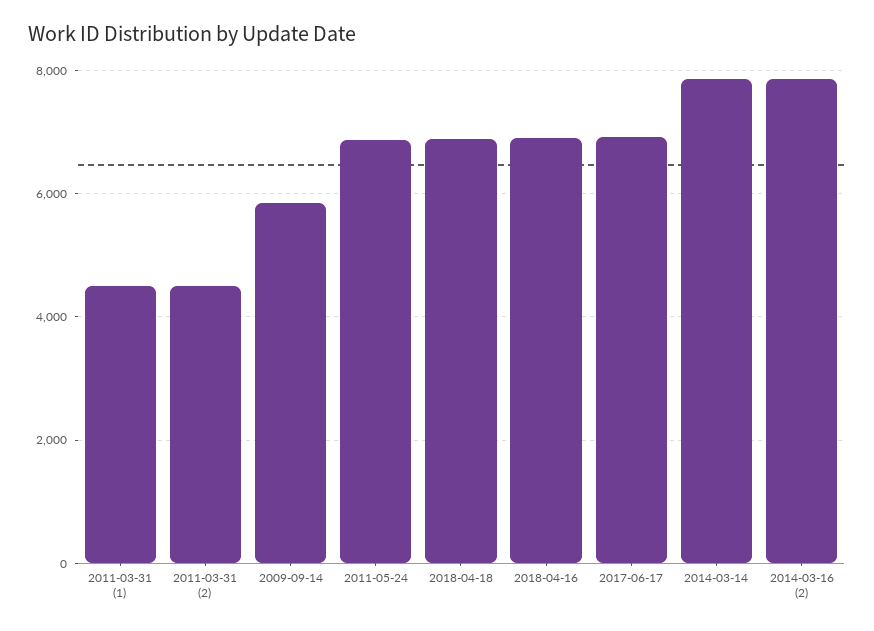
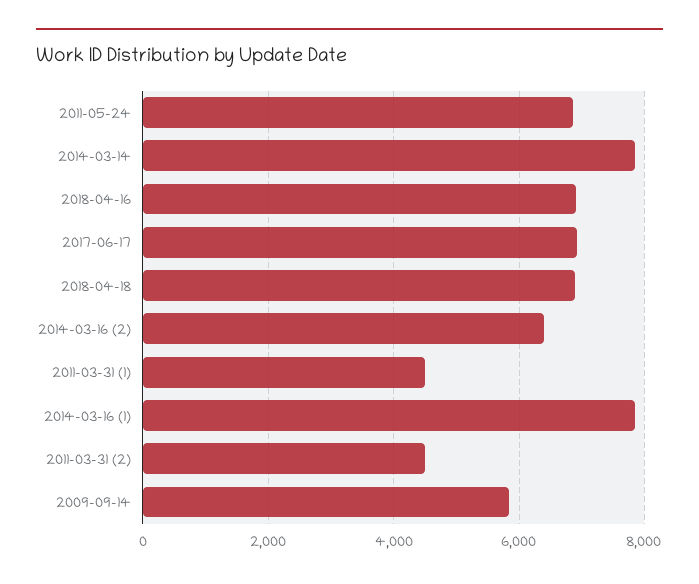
2014-03-16 (2): 7800 -> 6400
2014-03-16 (1): none -> 7800

